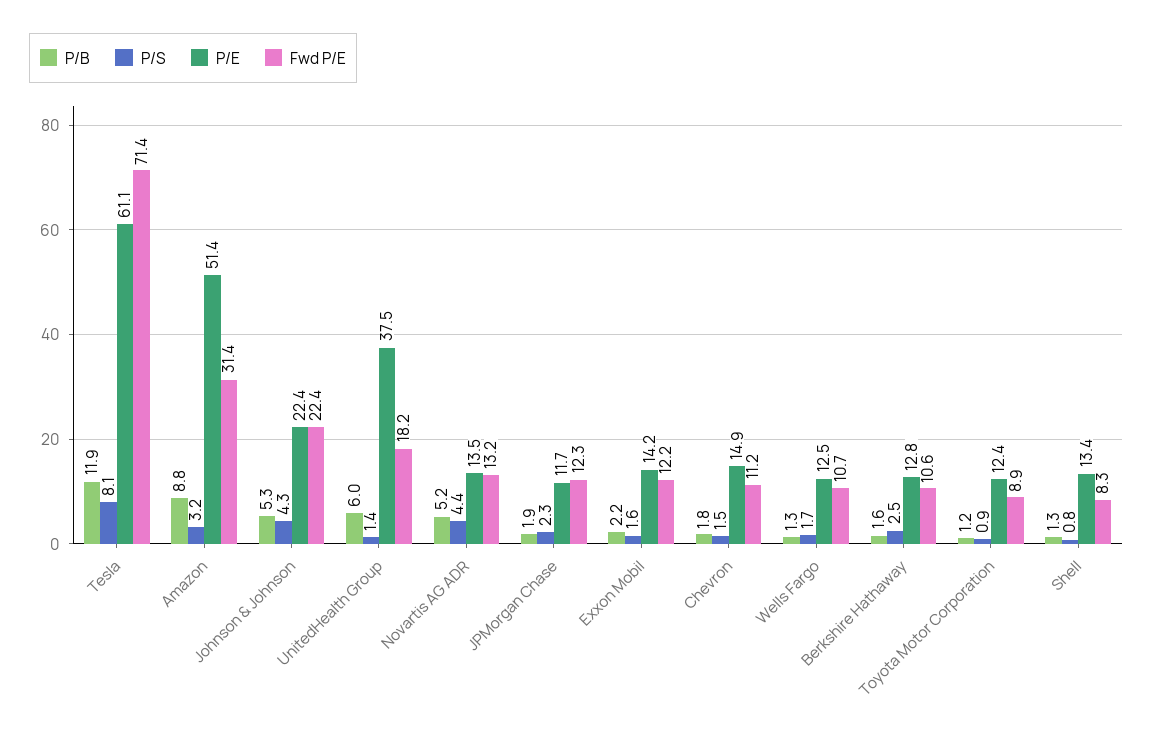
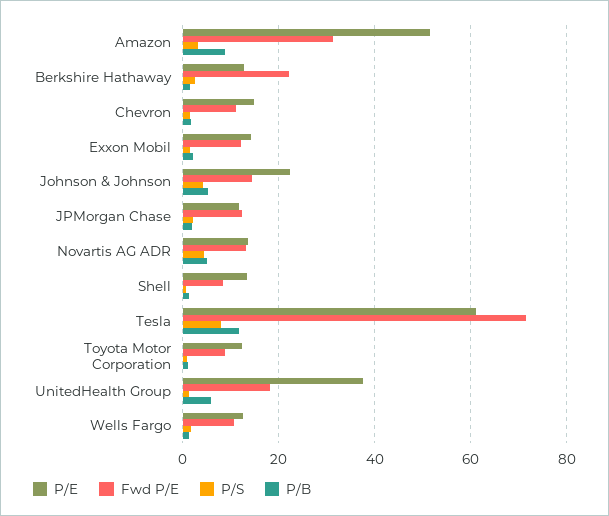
Fwd P/E, Johnson & Johnson: 22.4 -> 14
Fwd P/E, Berkshire Hathaway: 10.6 -> 22

